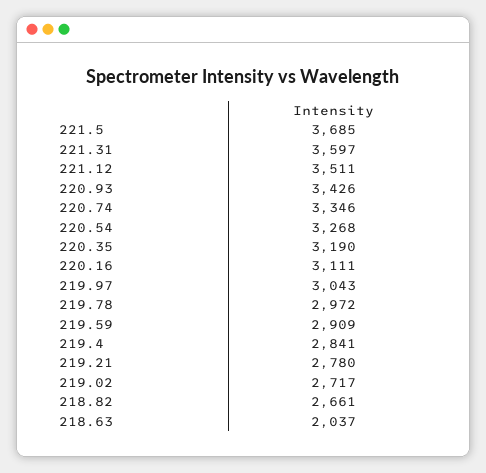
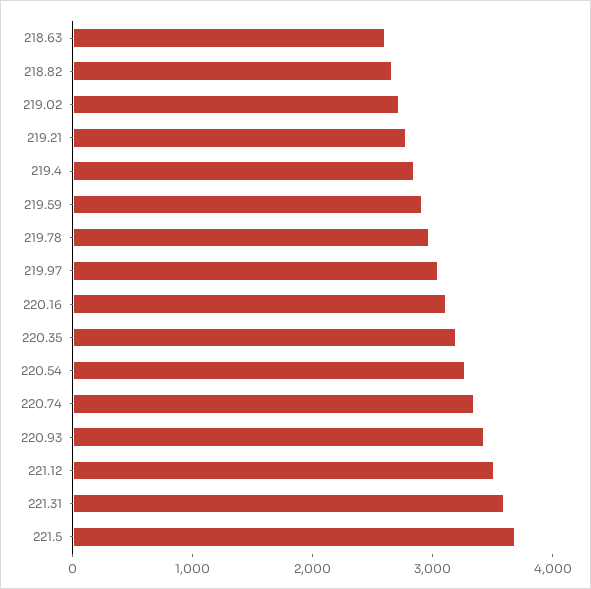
218.63: 2037 -> 2600

